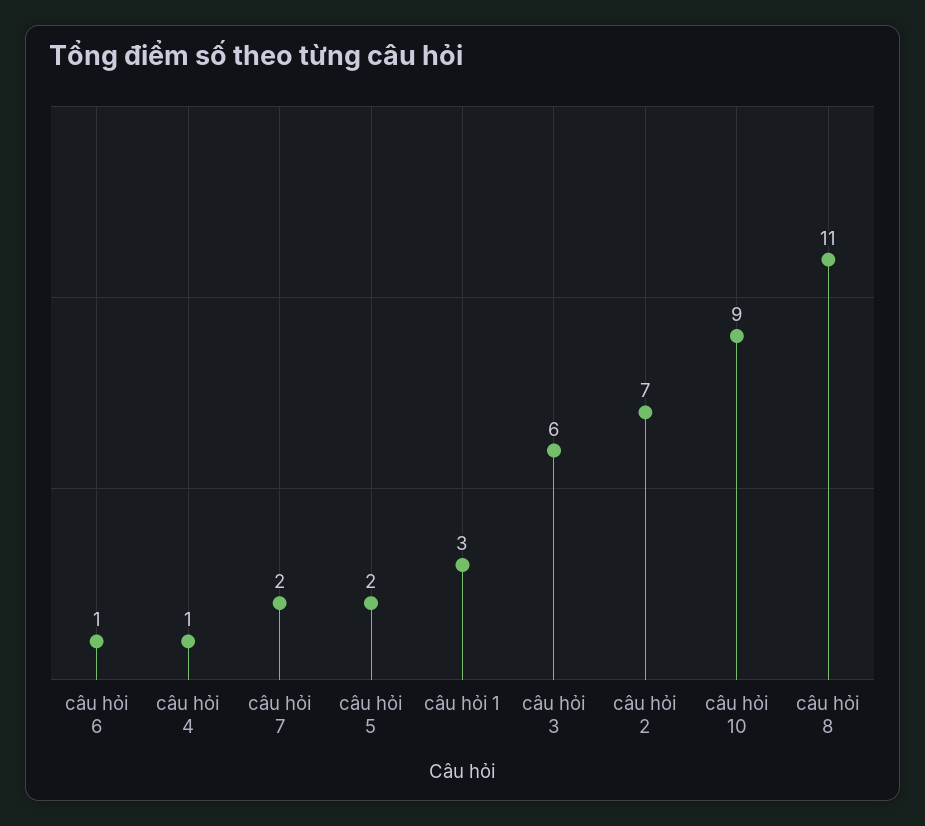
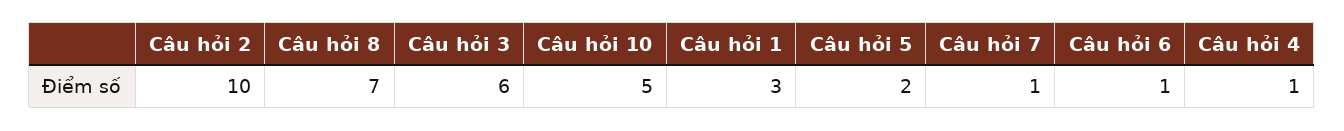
câu hỏi 7: 2 -> 1
câu hỏi 2: 7 -> 10
câu hỏi 10: 9 -> 5
câu hỏi 8: 11 -> 7

